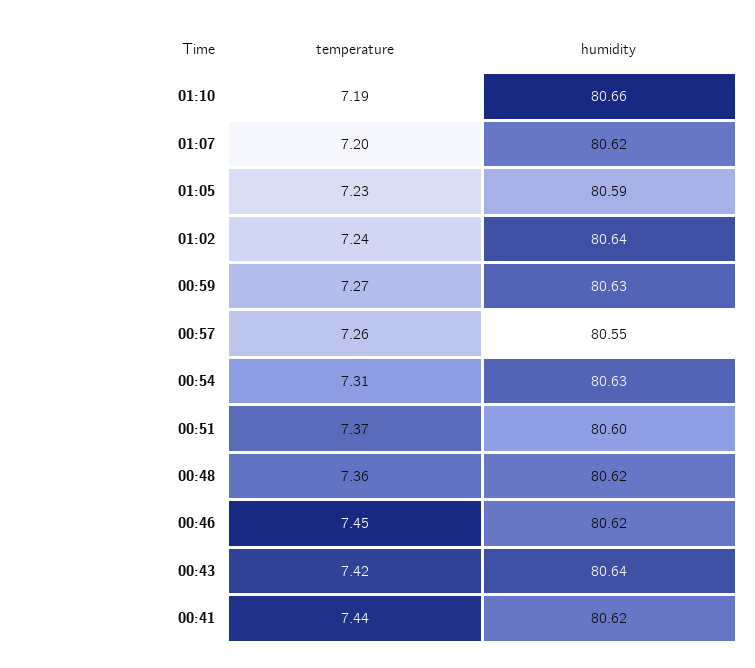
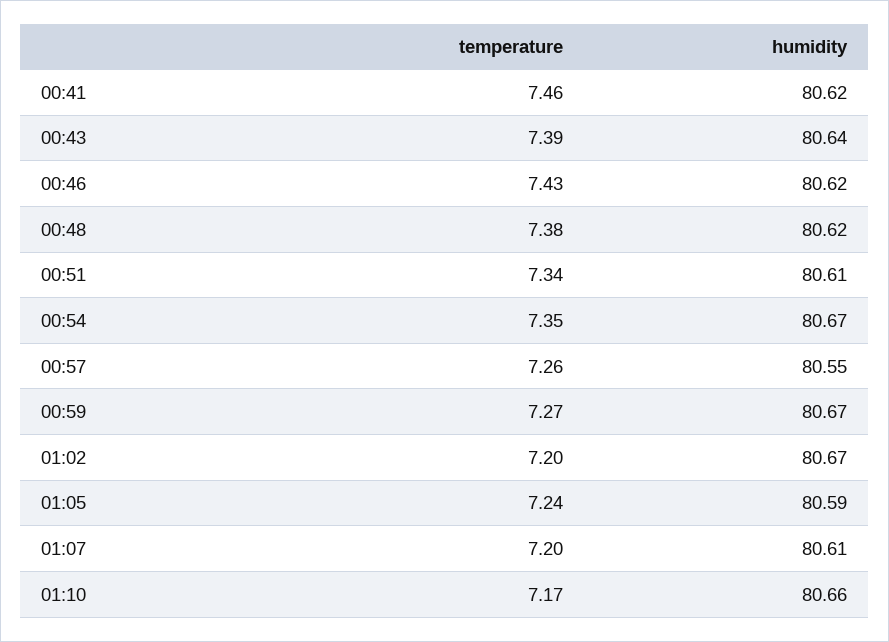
temperature, 01:10: 7.19 -> 7.17
humidity, 01:07: 80.62 -> 80.61
temperature, 01:05: 7.23 -> 7.24
temperature, 01:02: 7.24 -> 7.2
humidity, 01:02: 80.64 -> 80.67
humidity, 00:59: 80.63 -> 80.67
temperature, 00:54: 7.31 -> 7.35
humidity, 00:54: 80.63 -> 80.67
temperature, 00:51: 7.37 -> 7.34
humidity, 00:51: 80.6 -> 80.61
temperature, 00:48: 7.36 -> 7.38
temperature, 00:46: 7.45 -> 7.43
temperature, 00:43: 7.42 -> 7.39
temperature, 00:41: 7.44 -> 7.46

